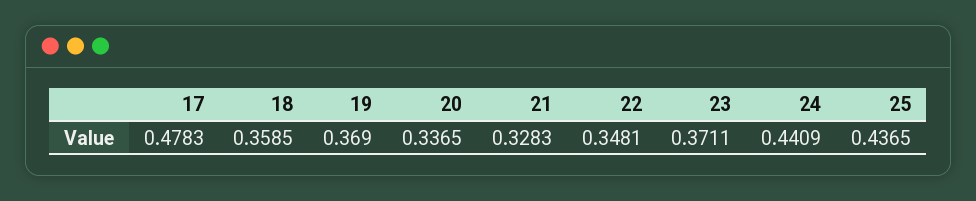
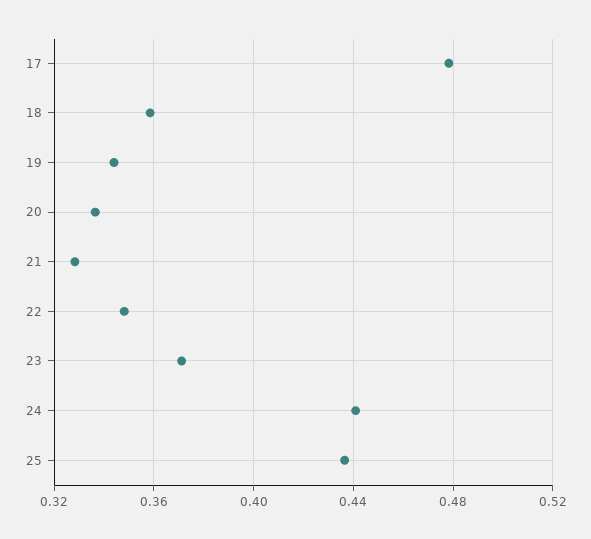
19: 0.369 -> 0.345

